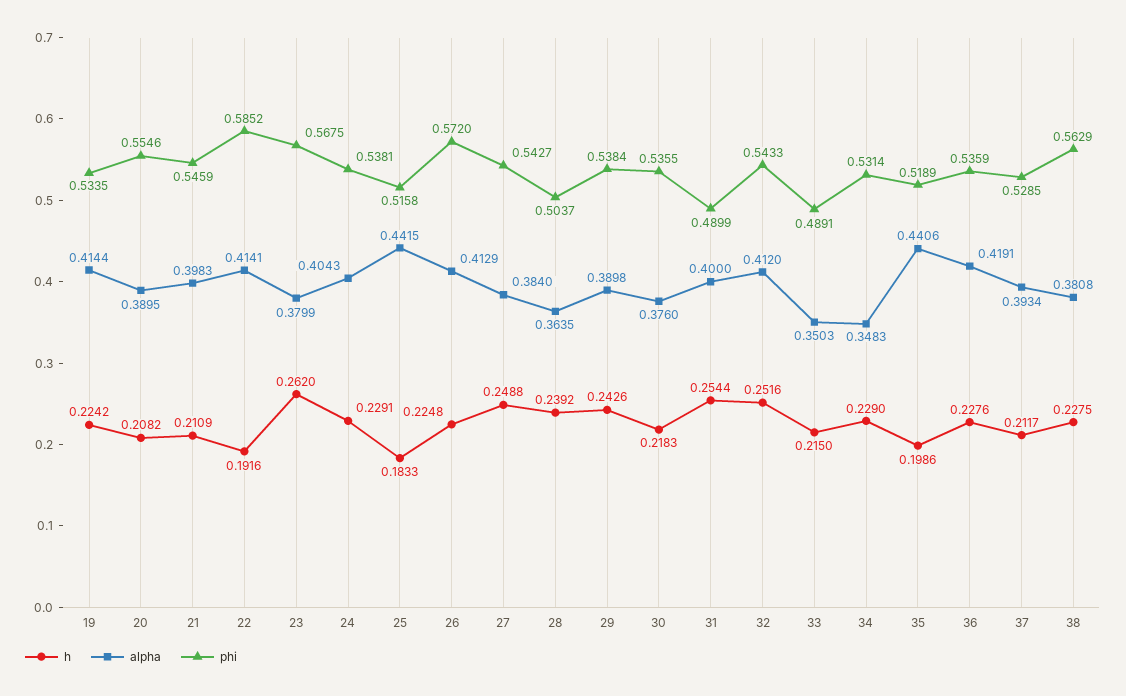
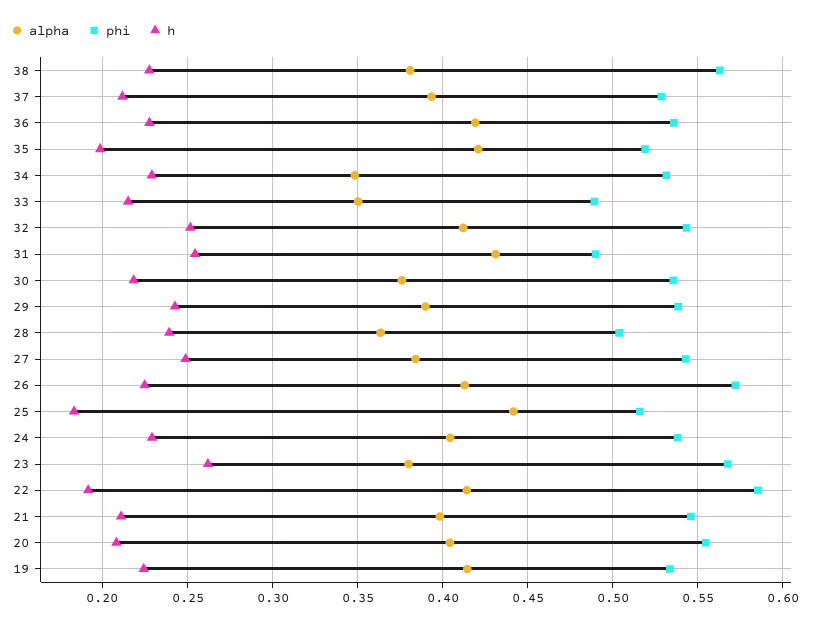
alpha, 20: 0.3895 -> 0.405
alpha, 31: 0.4 -> 0.43
alpha, 35: 0.4406 -> 0.42

